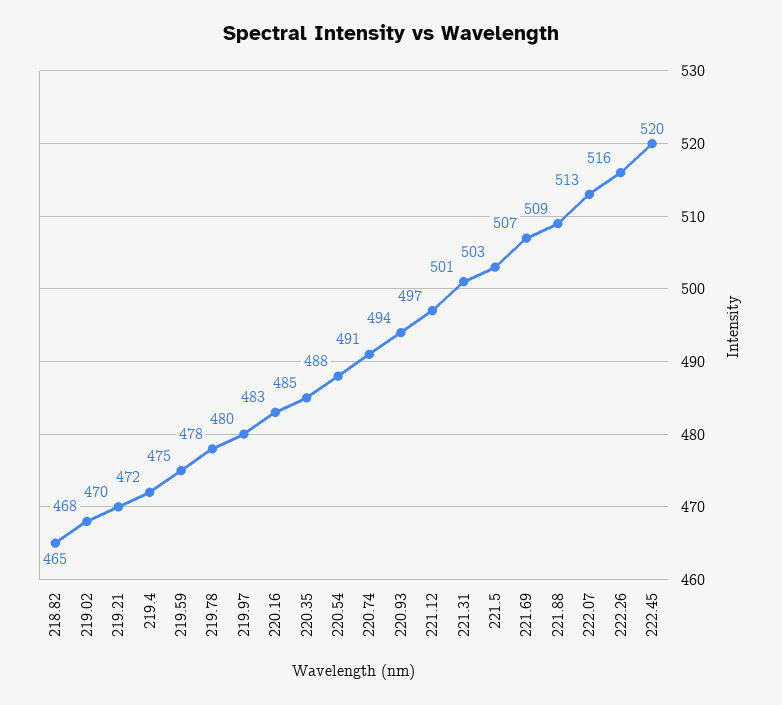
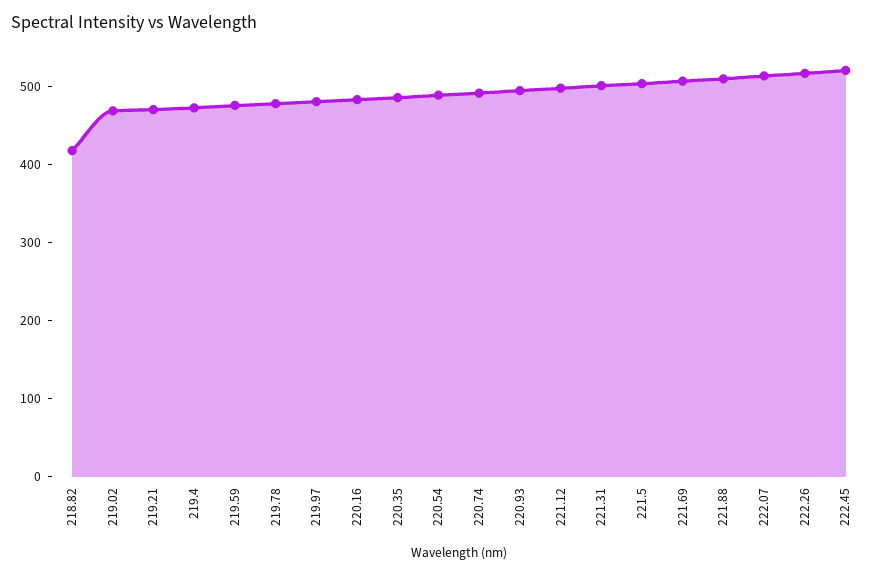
218.82: 465 -> 420

